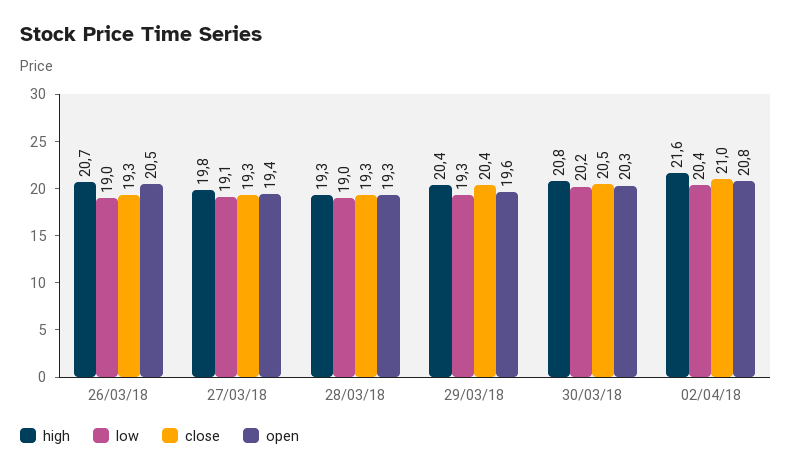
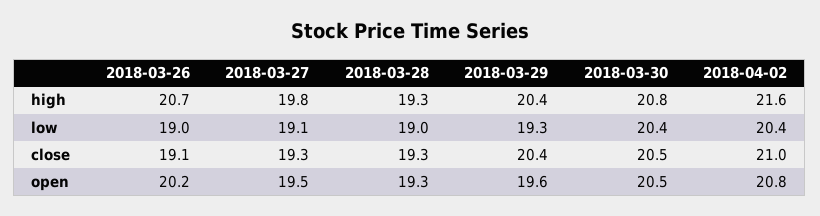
close, 26/03/18: 19.3 -> 19.1
open, 26/03/18: 20.5 -> 20.2
open, 27/03/18: 19.4 -> 19.5
low, 30/03/18: 20.2 -> 20.4
open, 30/03/18: 20.3 -> 20.5

